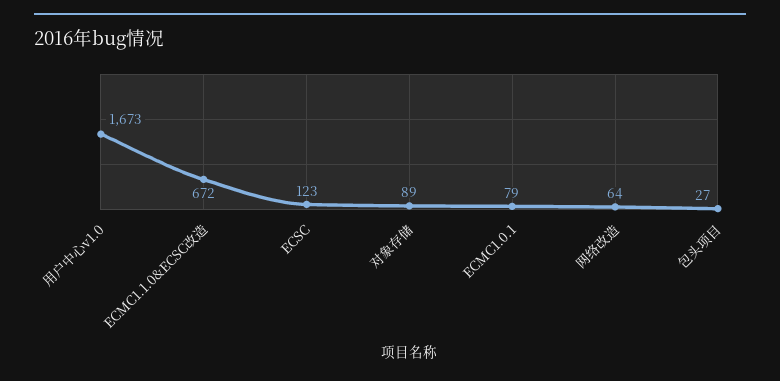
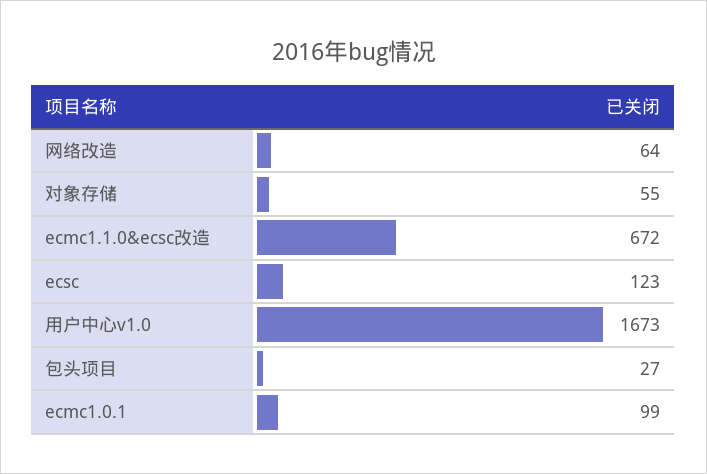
对象存储: 89 -> 55
ECMC1.0.1: 79 -> 99

